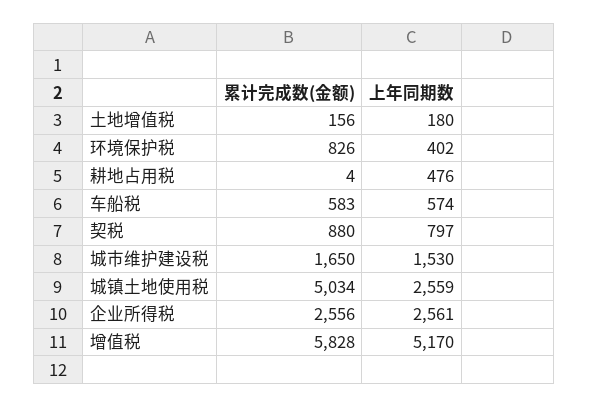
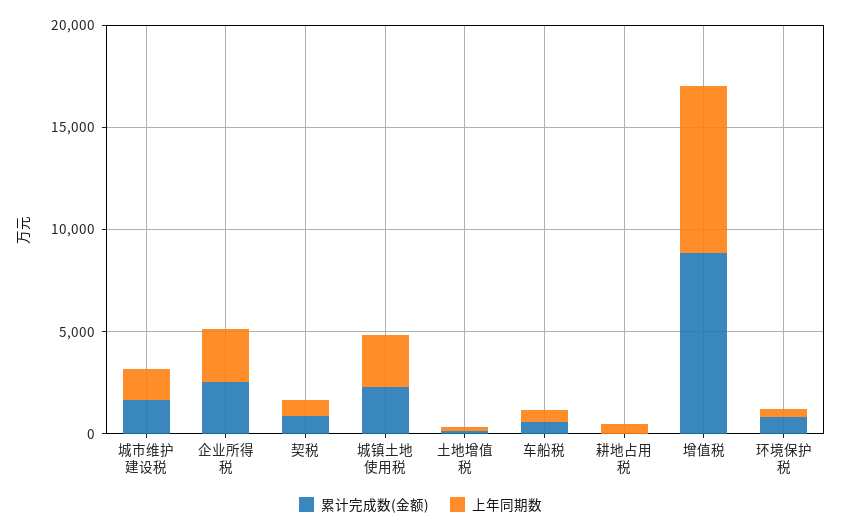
累计完成数(金额), 城镇土地使用税: 5034 -> 2000
累计完成数(金额), 增值税: 5828 -> 9000
上年同期数, 增值税: 5170 -> 8000

